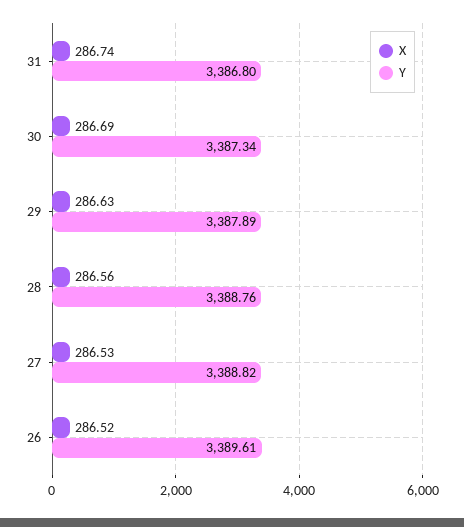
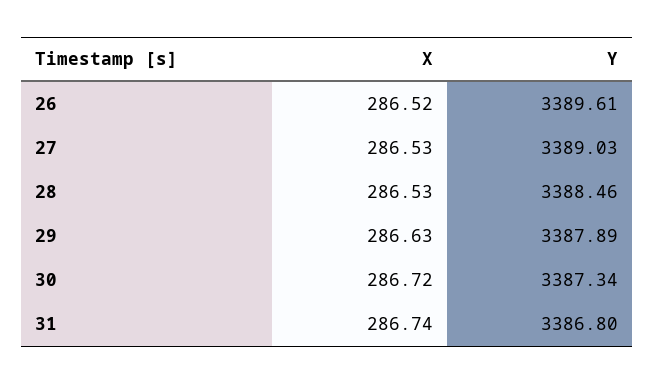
X, 30: 286.69 -> 286.72
X, 28: 286.56 -> 286.53
Y, 28: 3388.76 -> 3388.46
Y, 27: 3388.82 -> 3389.03

